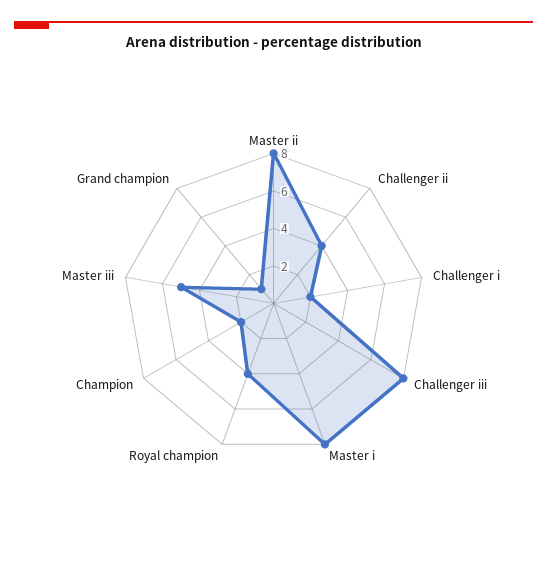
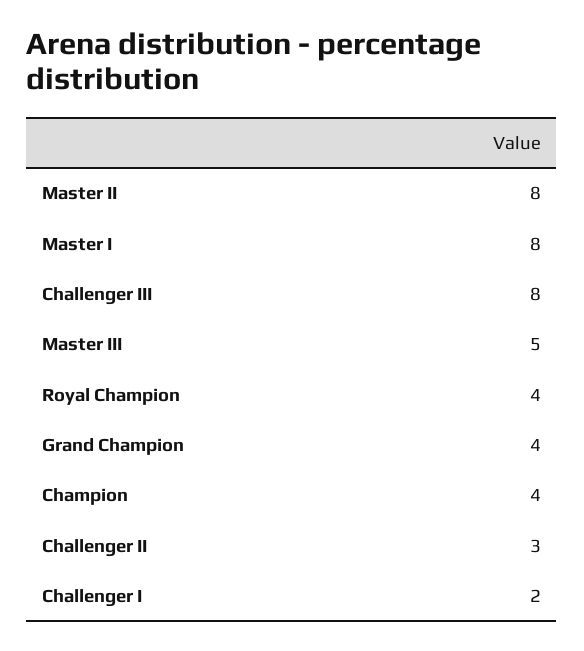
Challenger ii: 4 -> 3
Champion: 2 -> 4
Grand champion: 1 -> 4

